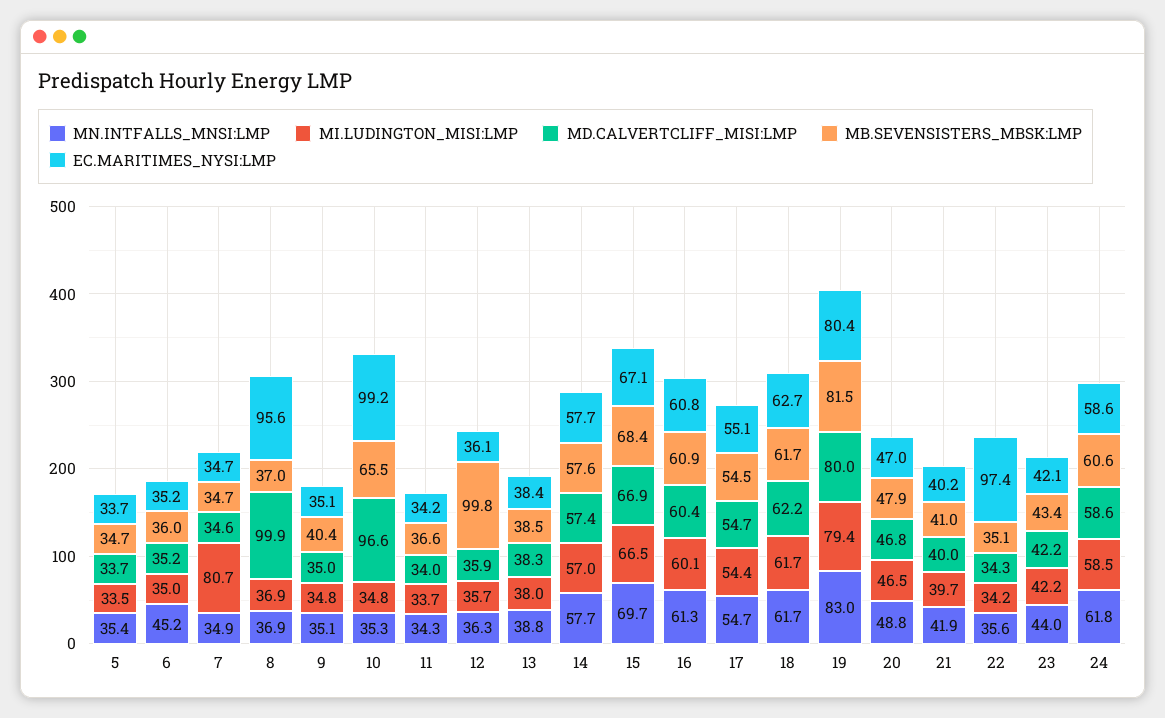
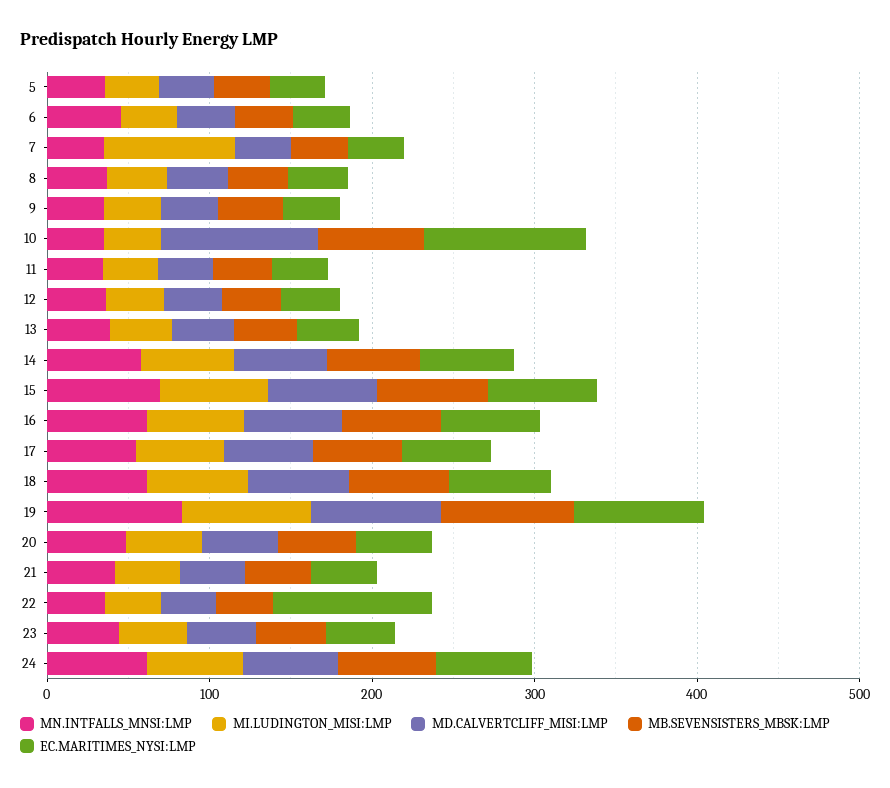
MD.CALVERTCLIFF_MISI:LMP, 8: 99.9 -> 40
EC.MARITIMES_NYSI:LMP, 8: 95.6 -> 40
MB.SEVENSISTERS_MBSK:LMP, 12: 99.8 -> 40

